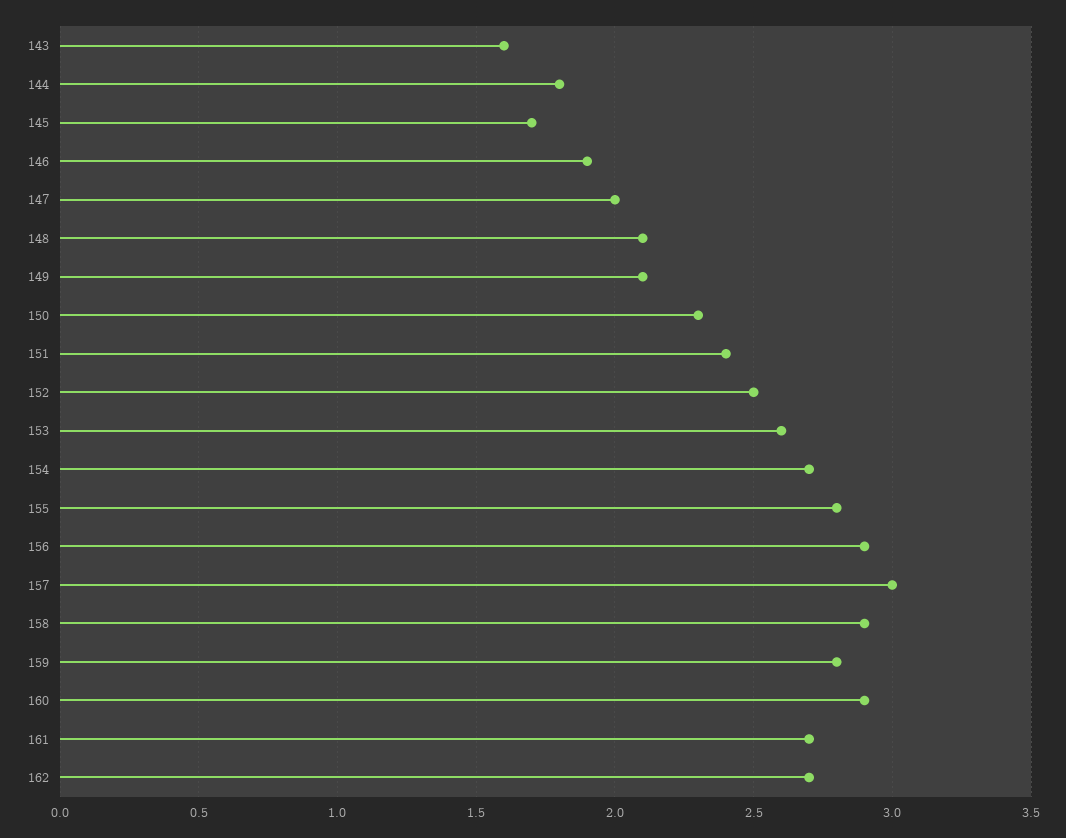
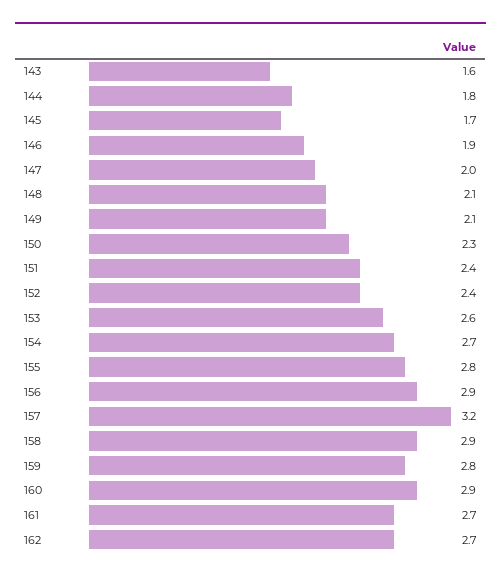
152: 2.5 -> 2.4
157: 3 -> 3.2

